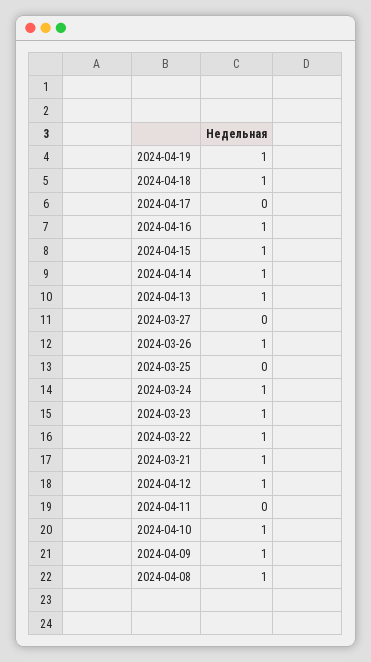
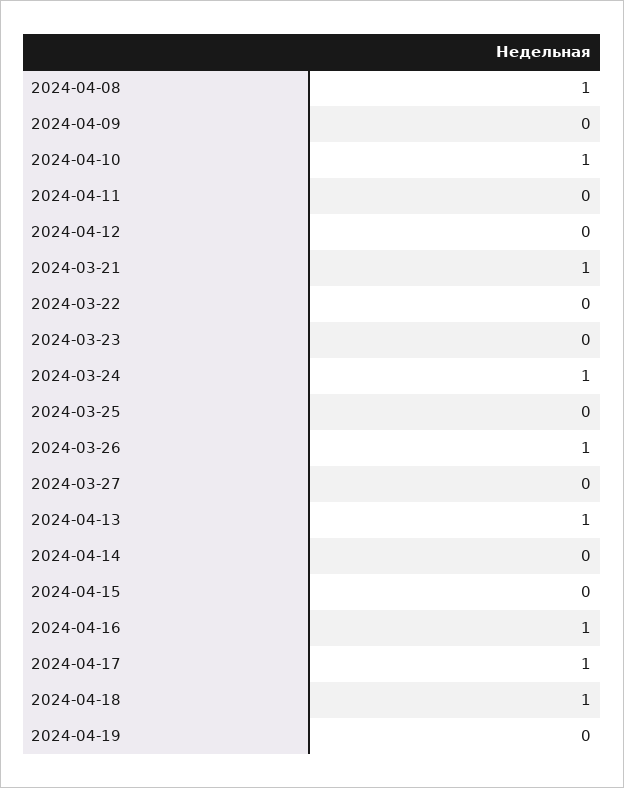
2024-04-19: 1 -> 0
2024-04-17: 0 -> 1
2024-04-15: 1 -> 0
2024-04-14: 1 -> 0
2024-03-23: 1 -> 0
2024-03-22: 1 -> 0
2024-04-12: 1 -> 0
2024-04-09: 1 -> 0

